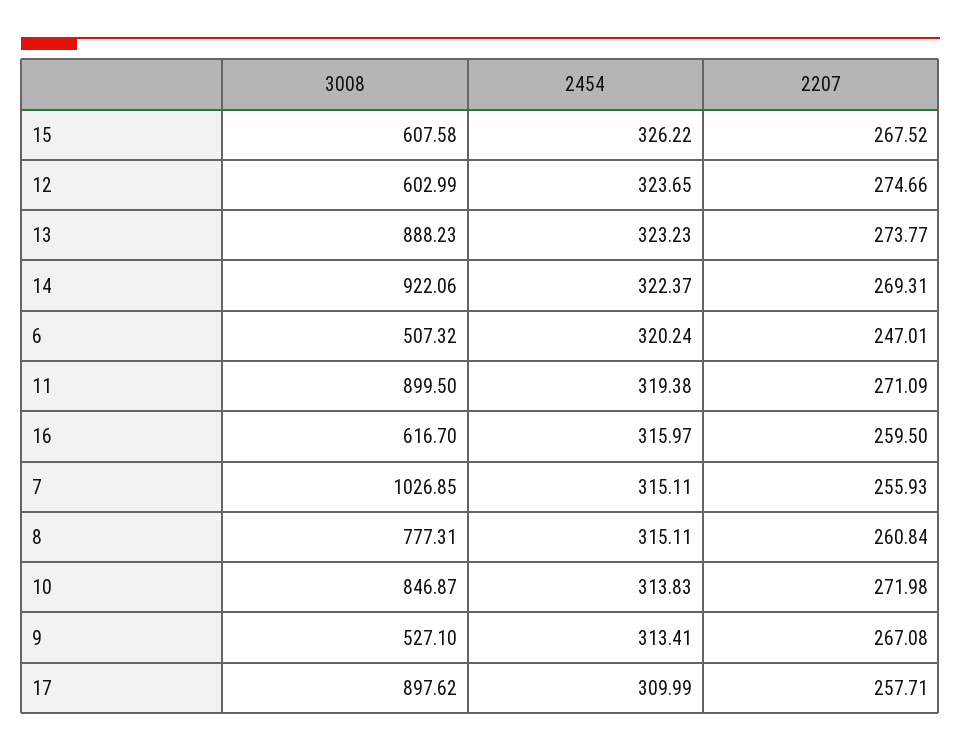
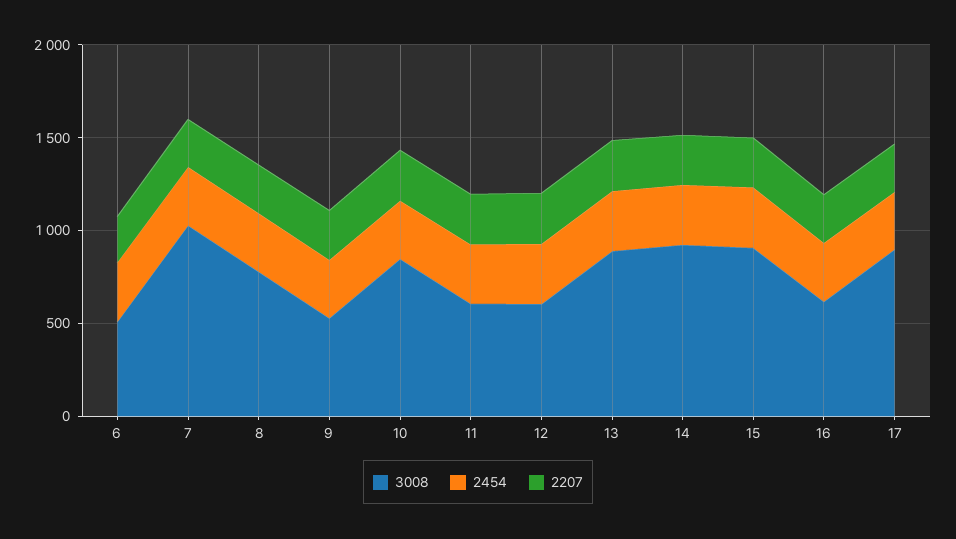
3008, 15: 607.58 -> 900
3008, 11: 899.5 -> 600

